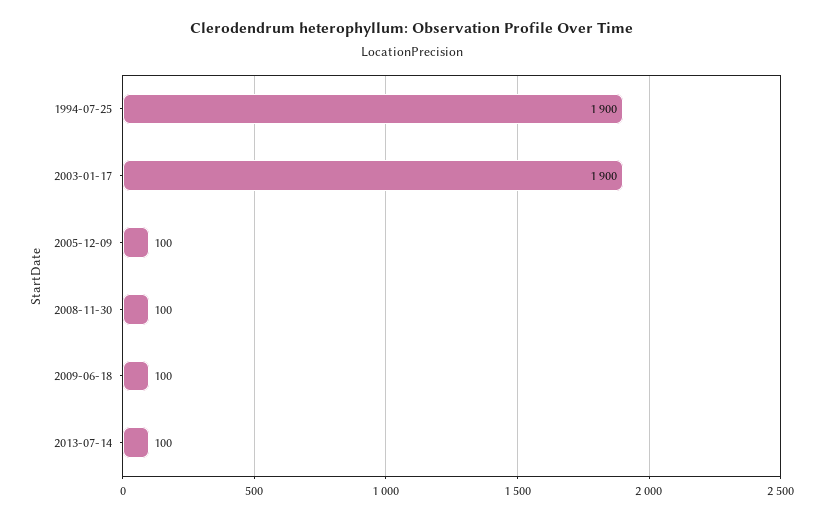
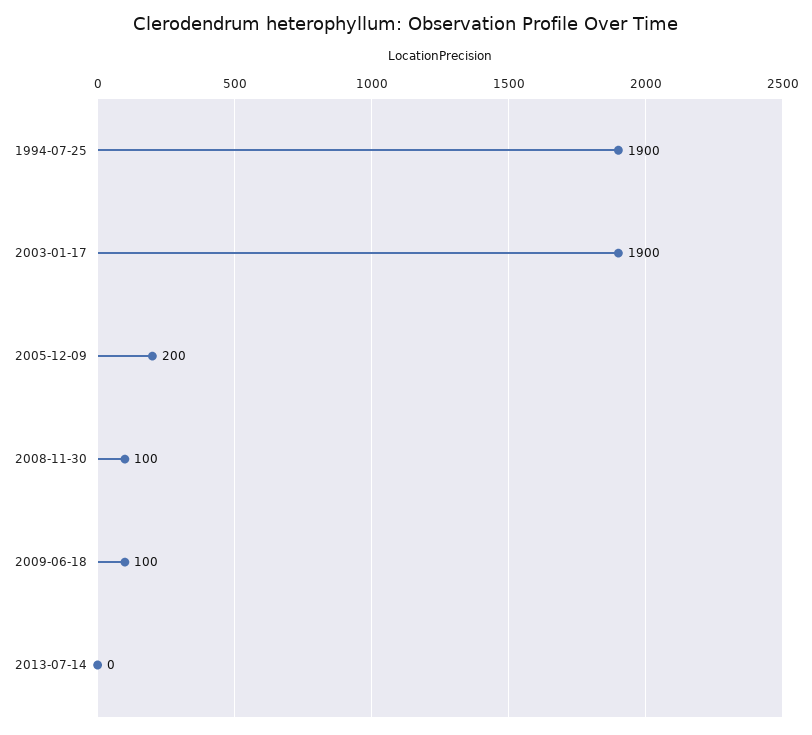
2005-12-09: 100 -> 200
2013-07-14: 100 -> 0

